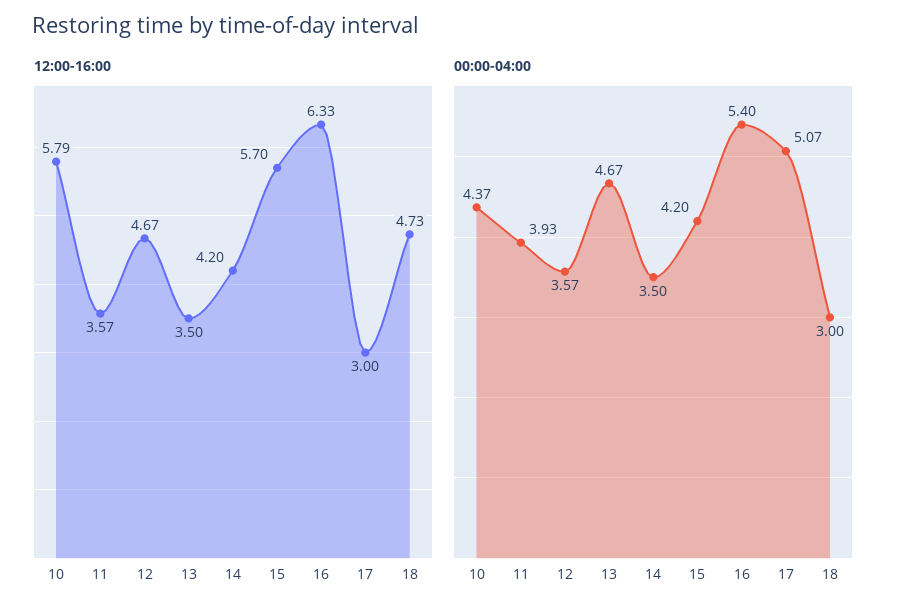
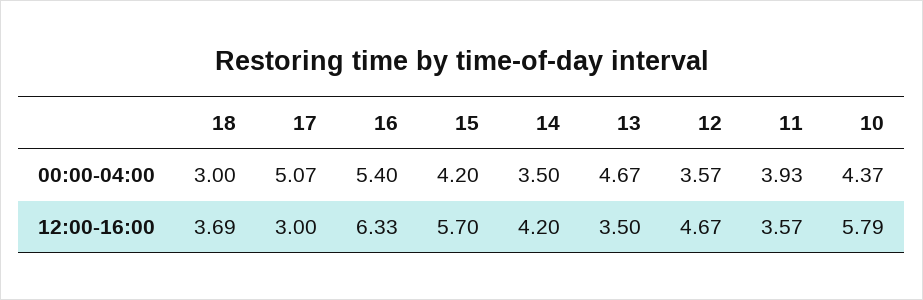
12:00-16:00, 18: 4.73 -> 3.69

